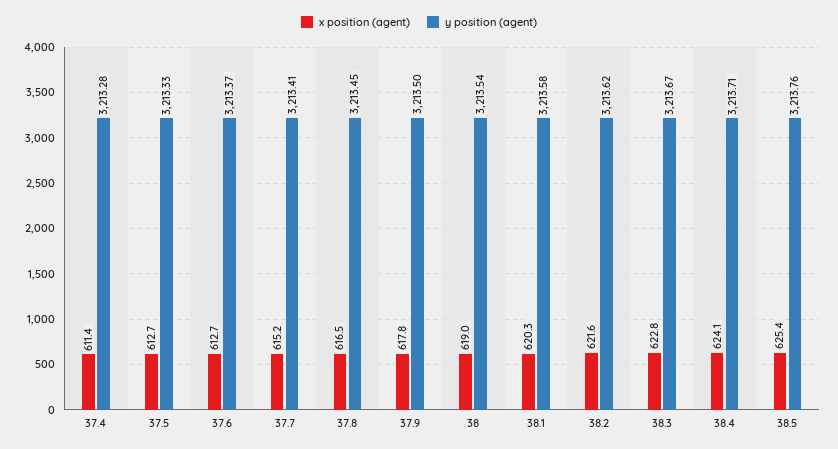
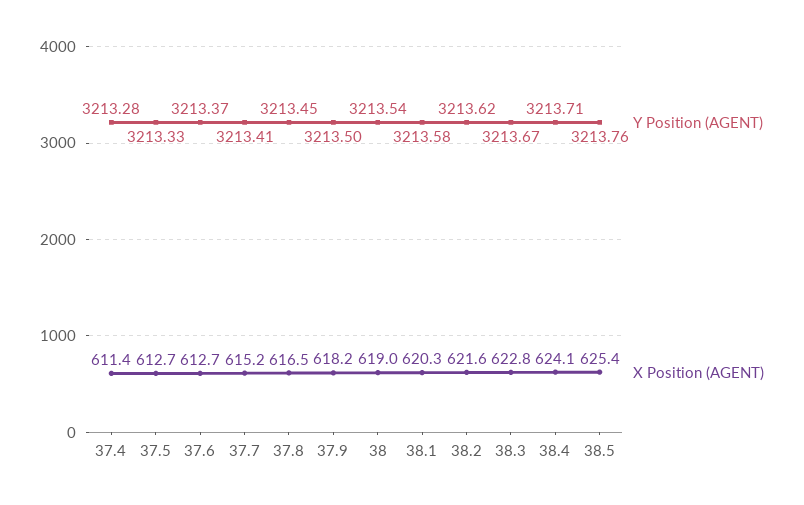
x position (agent), 37.9: 617.8 -> 618.2

